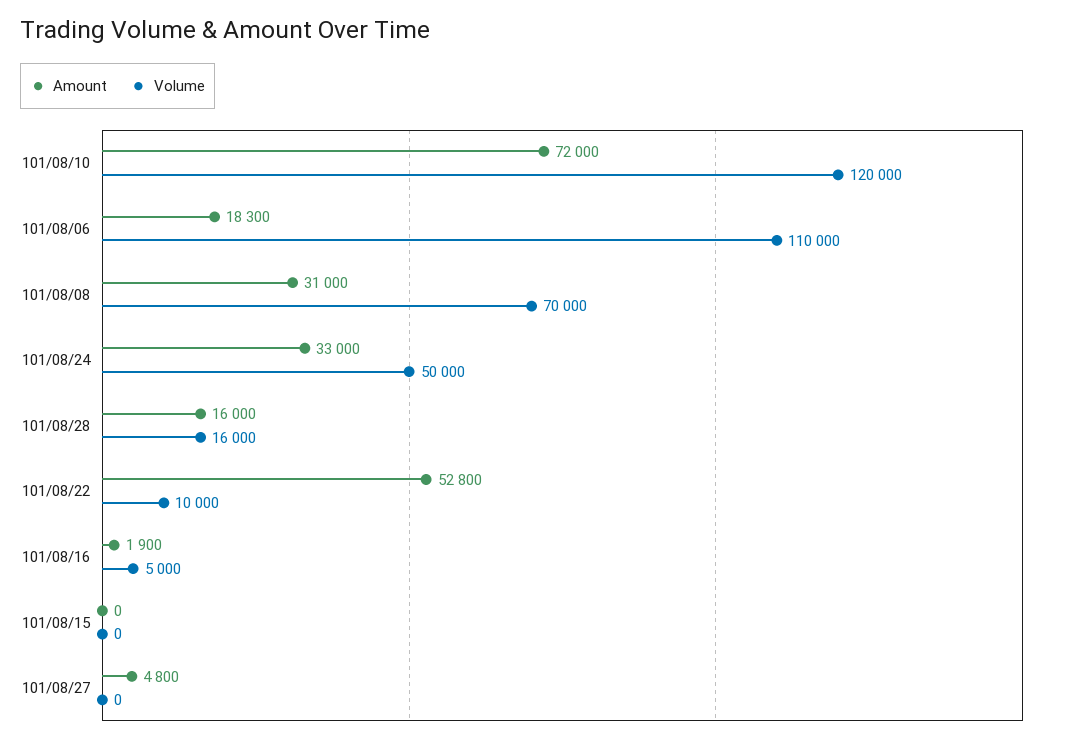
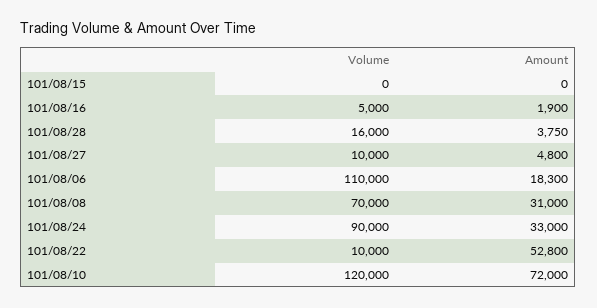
Volume, 101/08/24: 50000 -> 90000
Amount, 101/08/28: 16000 -> 3750
Volume, 101/08/27: 0 -> 10000

